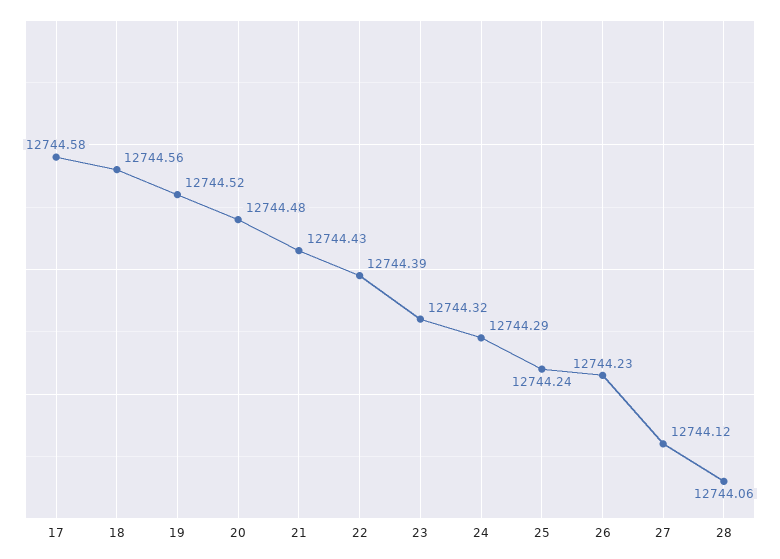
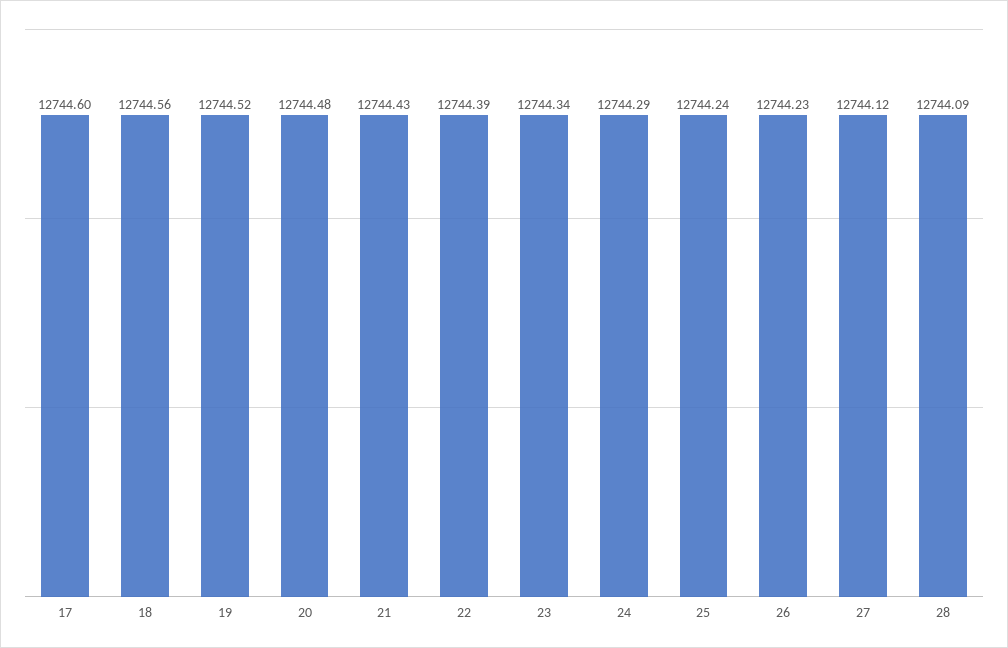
17: 12744.58 -> 12744.6
23: 12744.32 -> 12744.34
28: 12744.06 -> 12744.09

